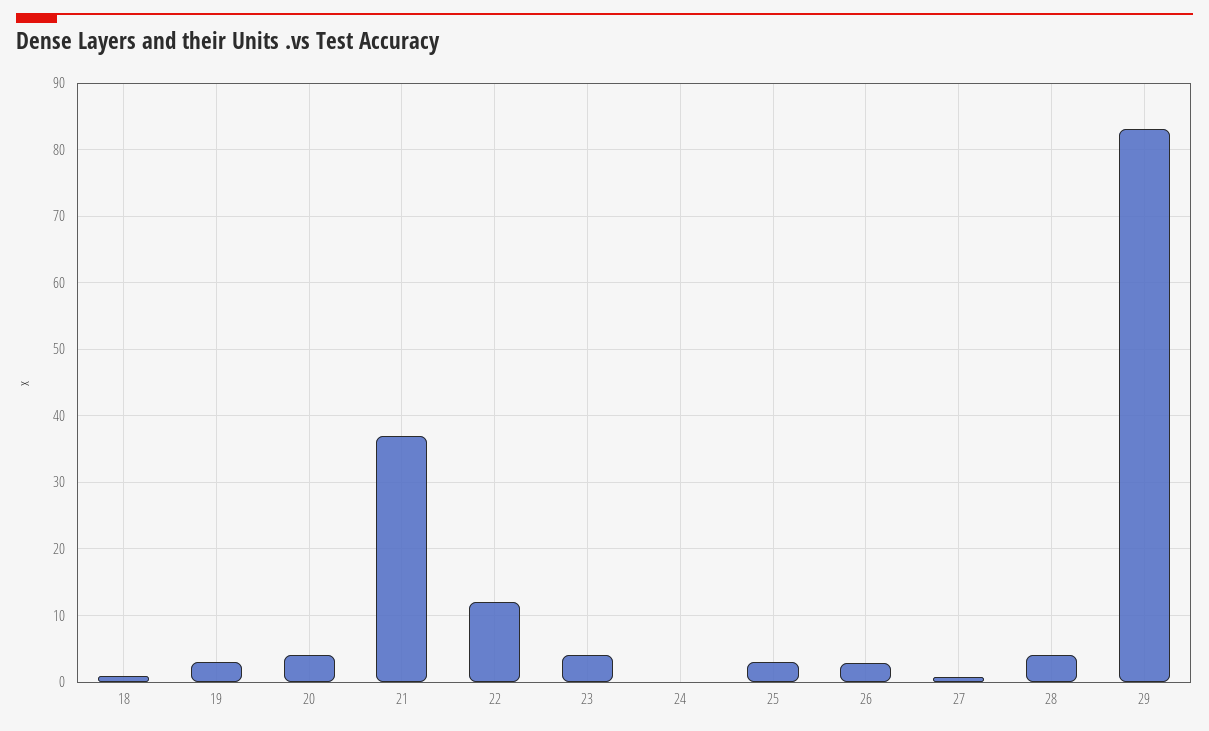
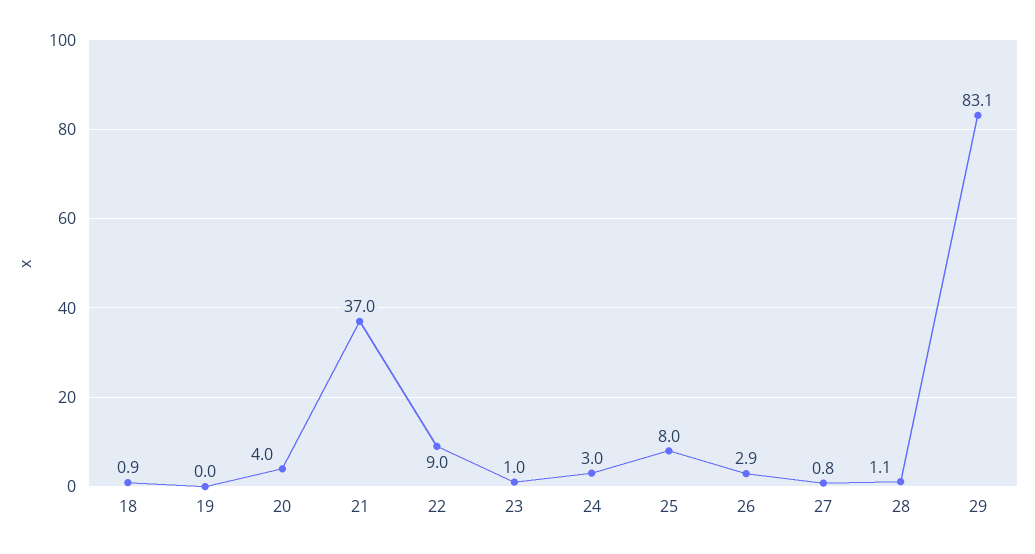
19: 3 -> 0
22: 12 -> 9
23: 4 -> 1
24: 0 -> 3
25: 3 -> 8
28: 4 -> 1.1

